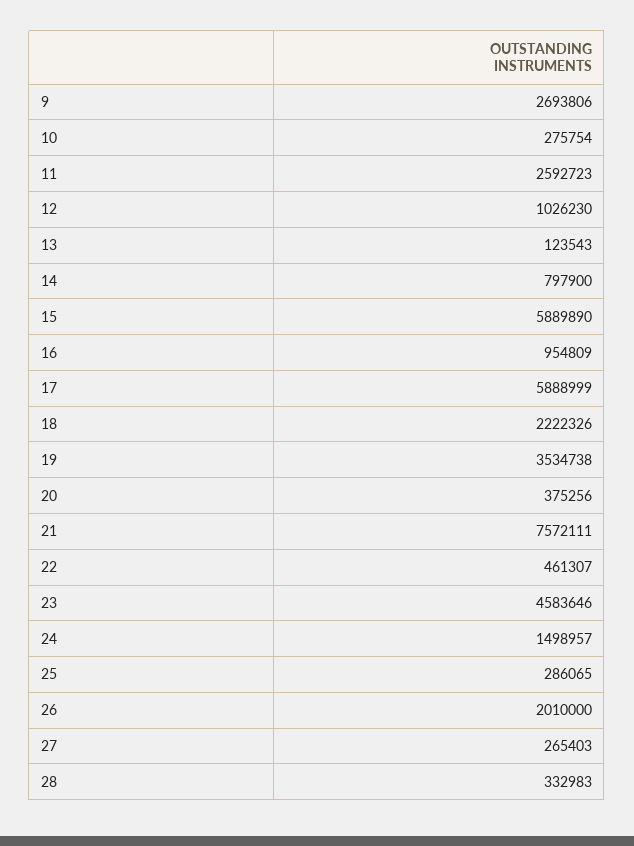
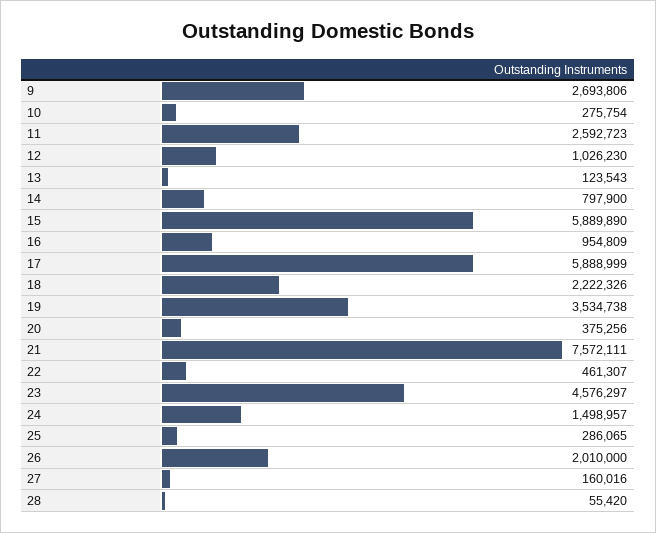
23: 4583646 -> 4576297
27: 265403 -> 160016
28: 332983 -> 55420

